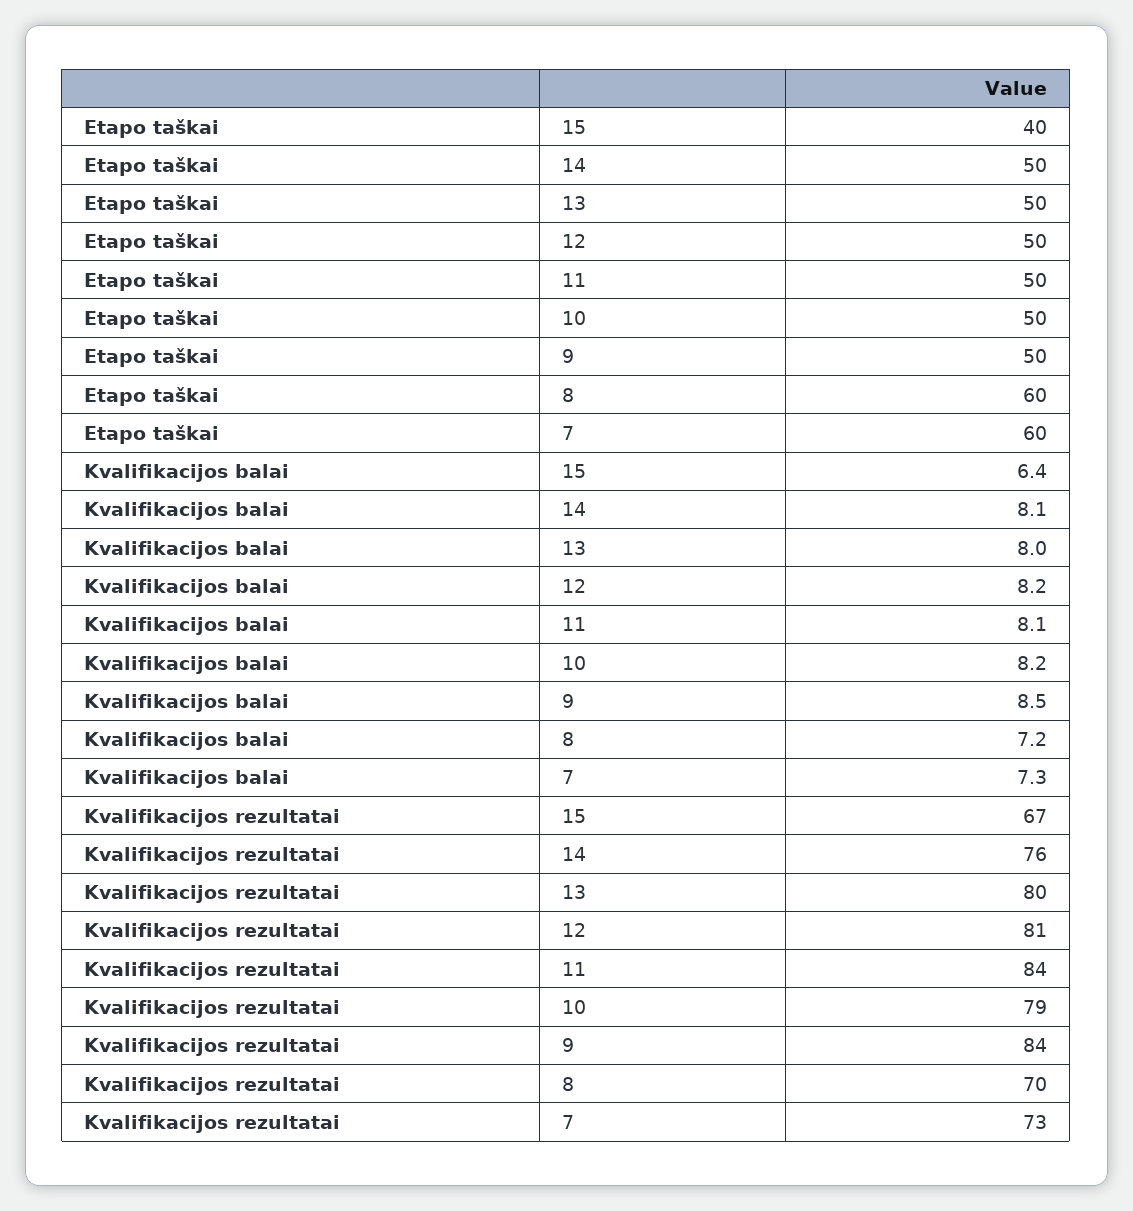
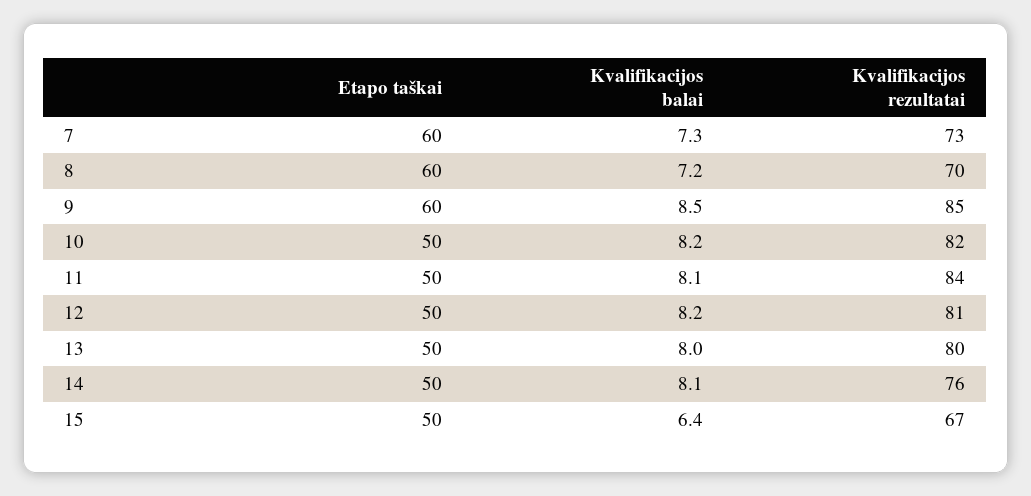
Etapo taškai, 15: 40 -> 50
Etapo taškai, 9: 50 -> 60
Kvalifikacijos rezultatai, 10: 79 -> 82
Kvalifikacijos rezultatai, 9: 84 -> 85

